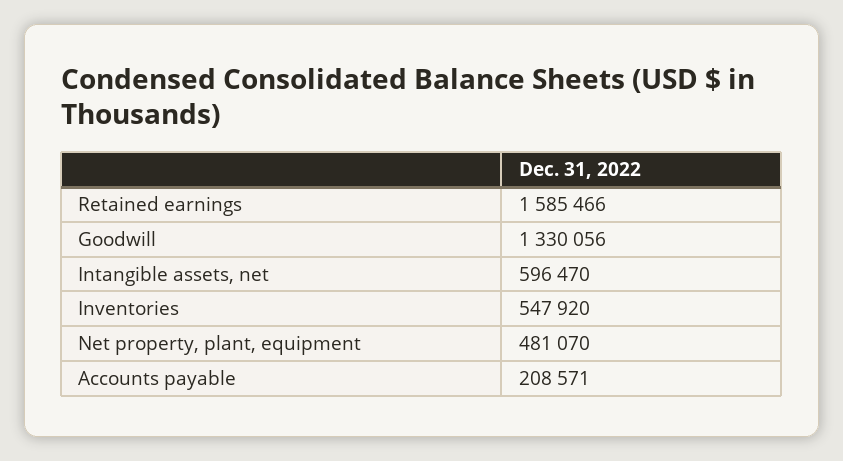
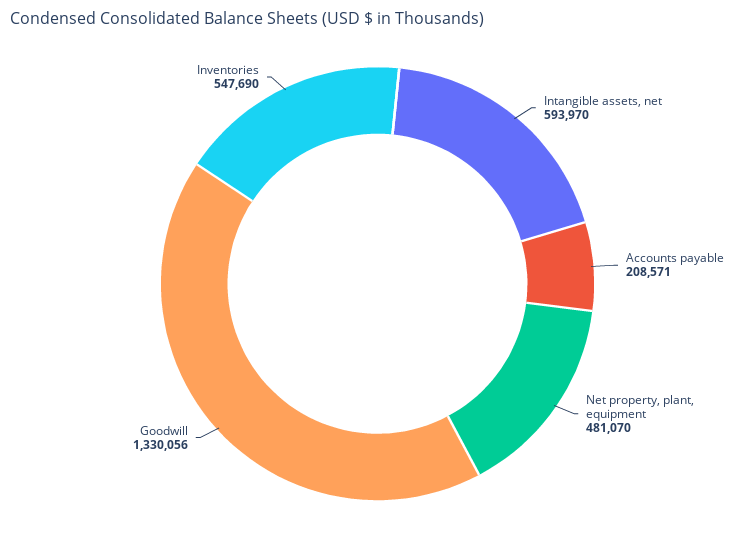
Retained earnings: 1585466 -> none
Intangible assets, net: 596470 -> 593970
Inventories: 547920 -> 547690

